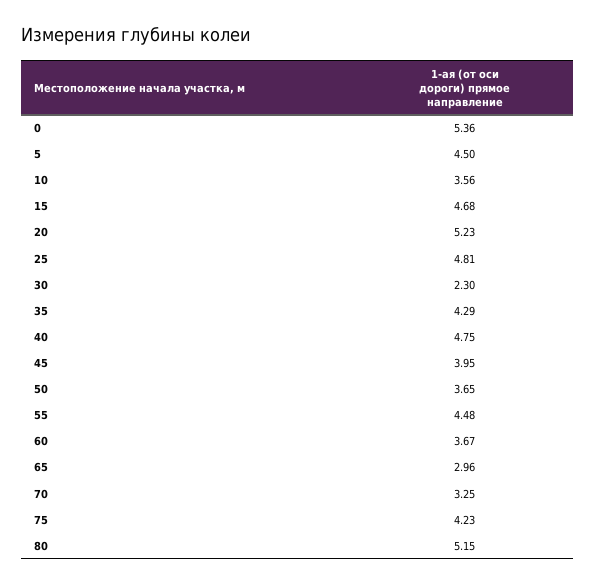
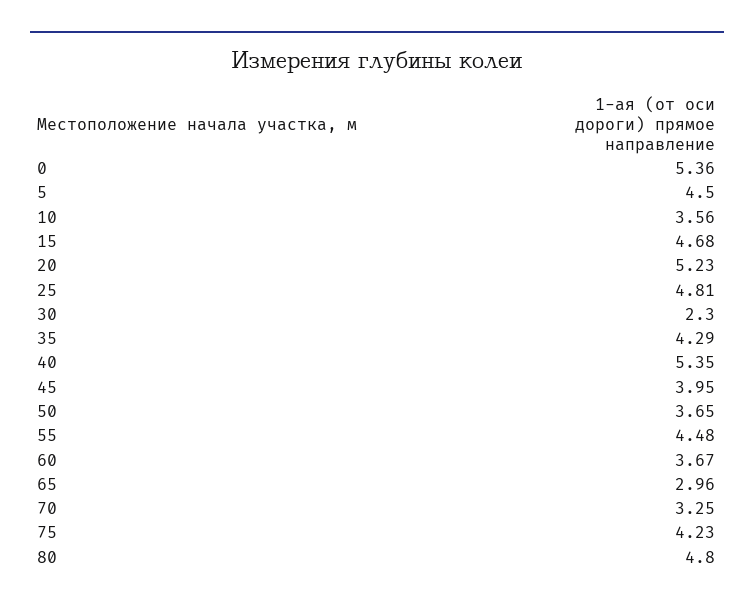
40: 4.75 -> 5.35
80: 5.15 -> 4.8

